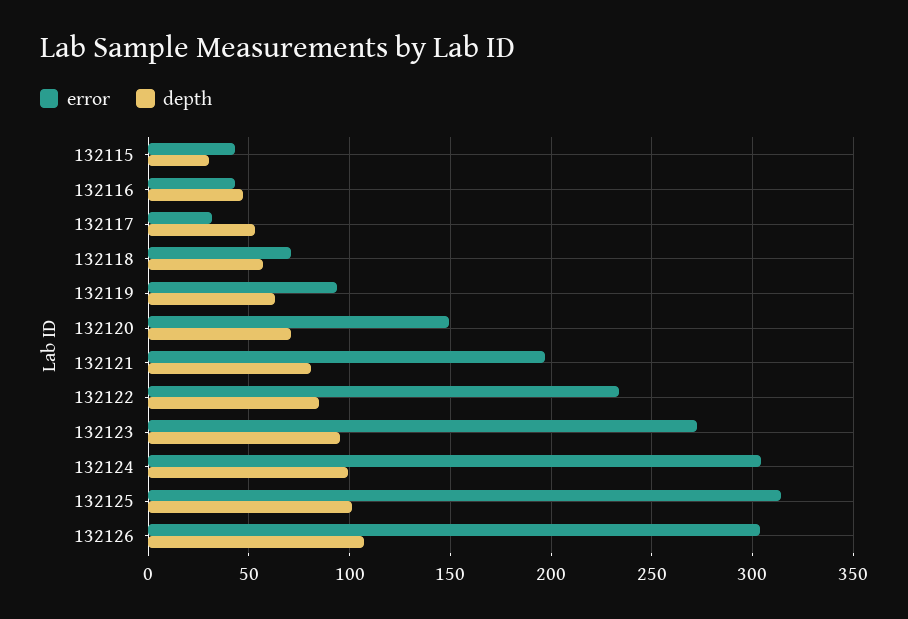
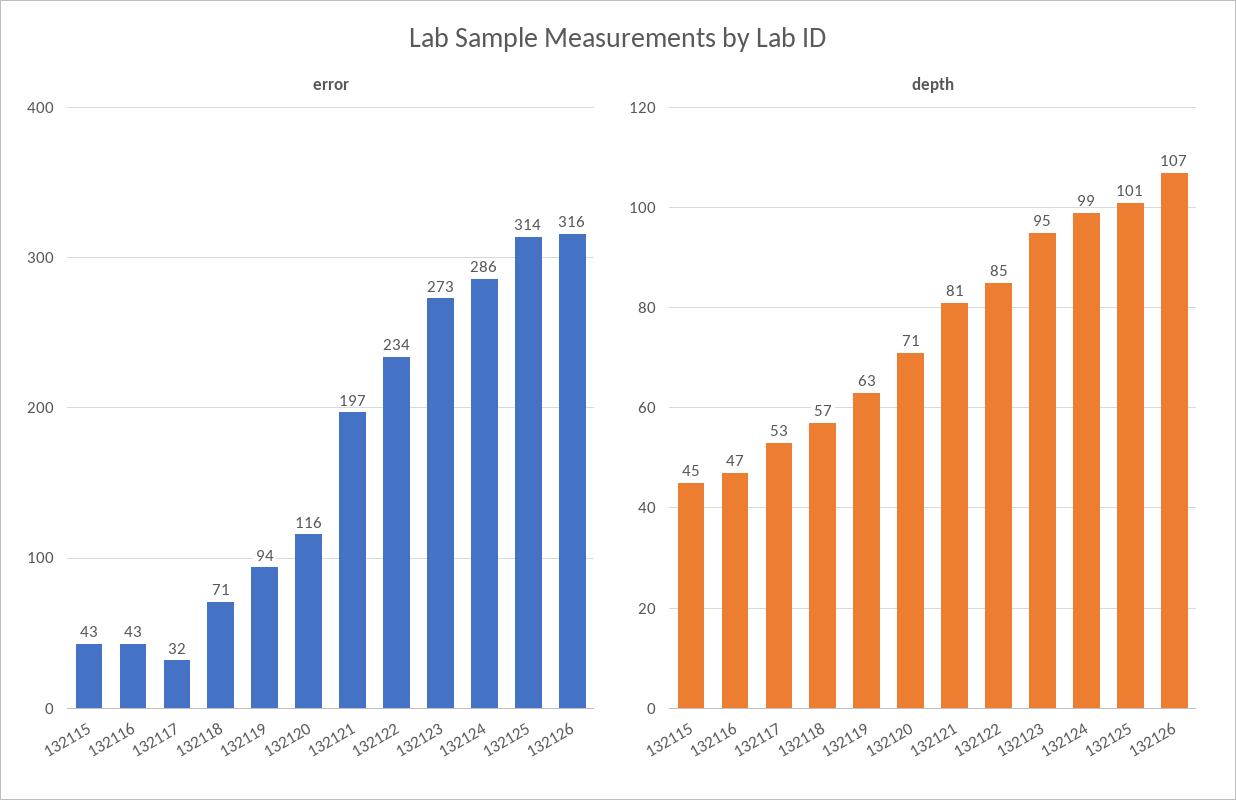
depth, 132115: 30 -> 45
error, 132120: 150 -> 116
error, 132124: 305 -> 286
error, 132126: 305 -> 316

